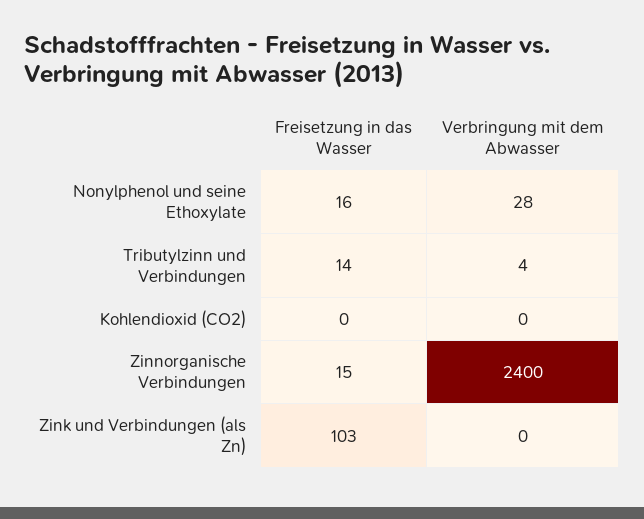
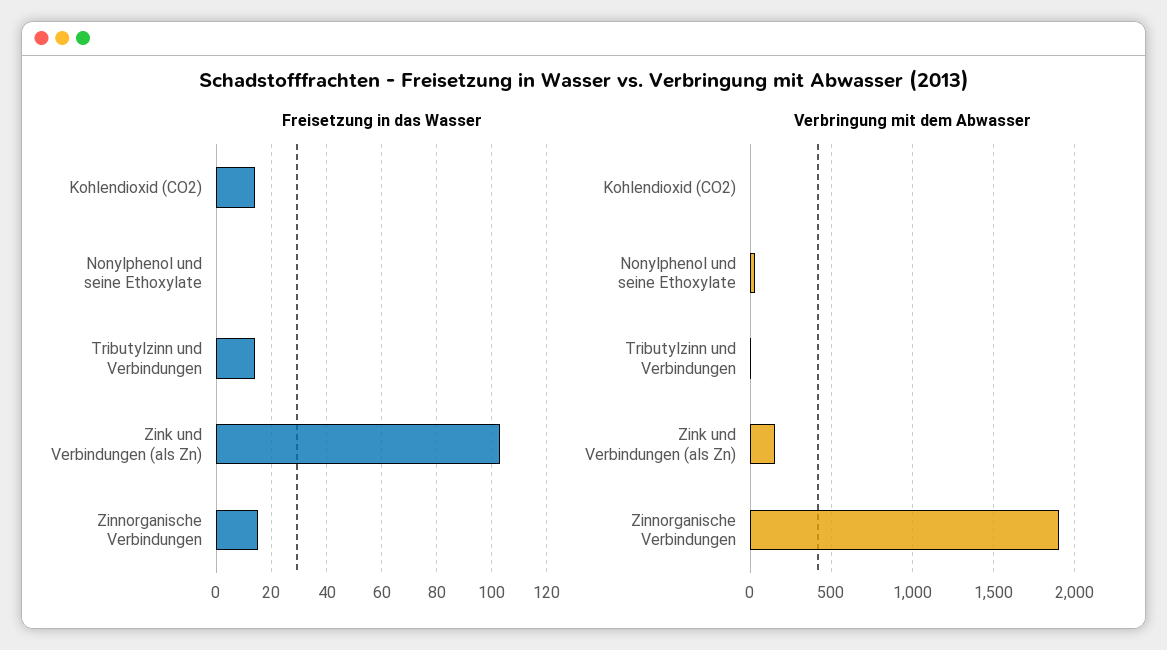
Freisetzung in das Wasser, Nonylphenol und seine Ethoxylate: 16 -> 0
Freisetzung in das Wasser, Kohlendioxid (CO2): 0 -> 15
Verbringung mit dem Abwasser, Zinnorganische Verbindungen: 2400 -> 1900
Verbringung mit dem Abwasser, Zink und Verbindungen (als Zn): 0 -> 150

